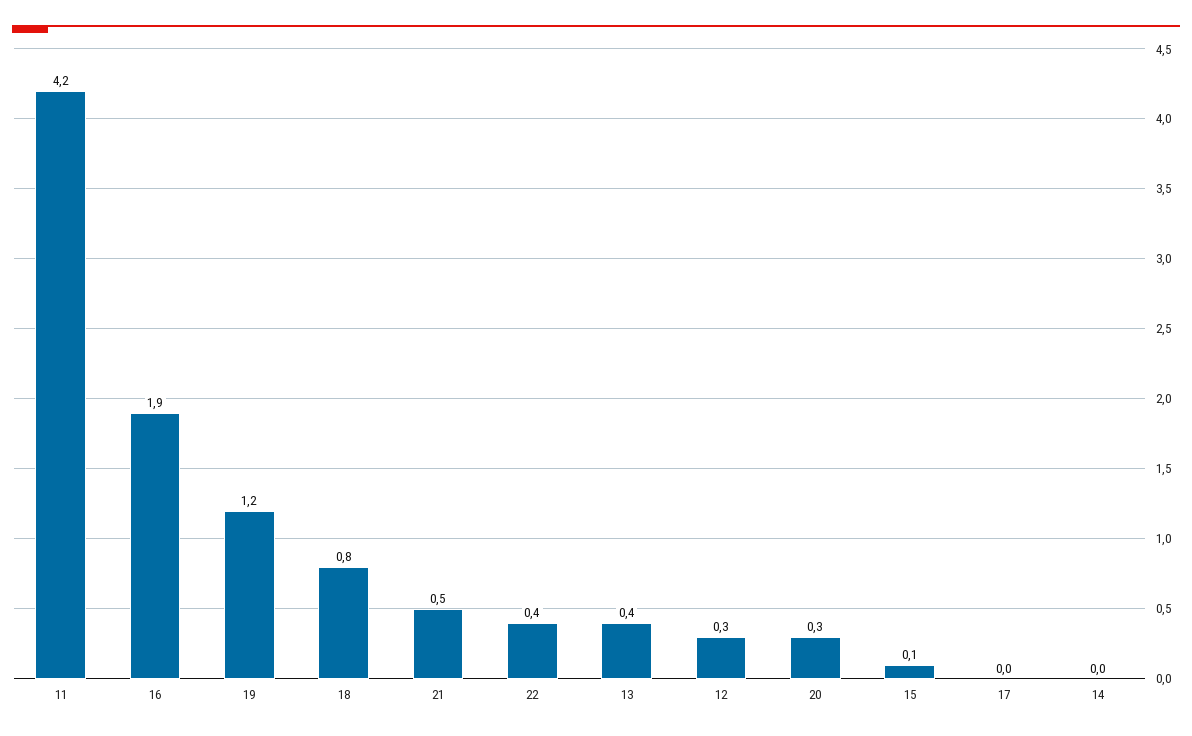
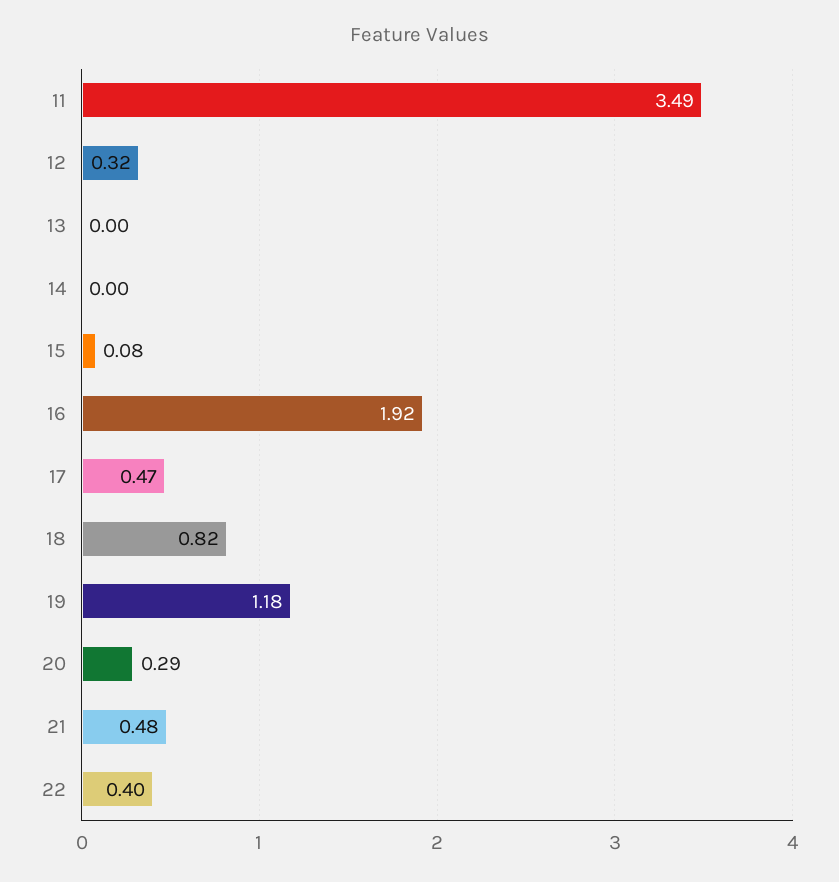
11: 4.2 -> 3.49
13: 0.4 -> 0
17: 0 -> 0.47

